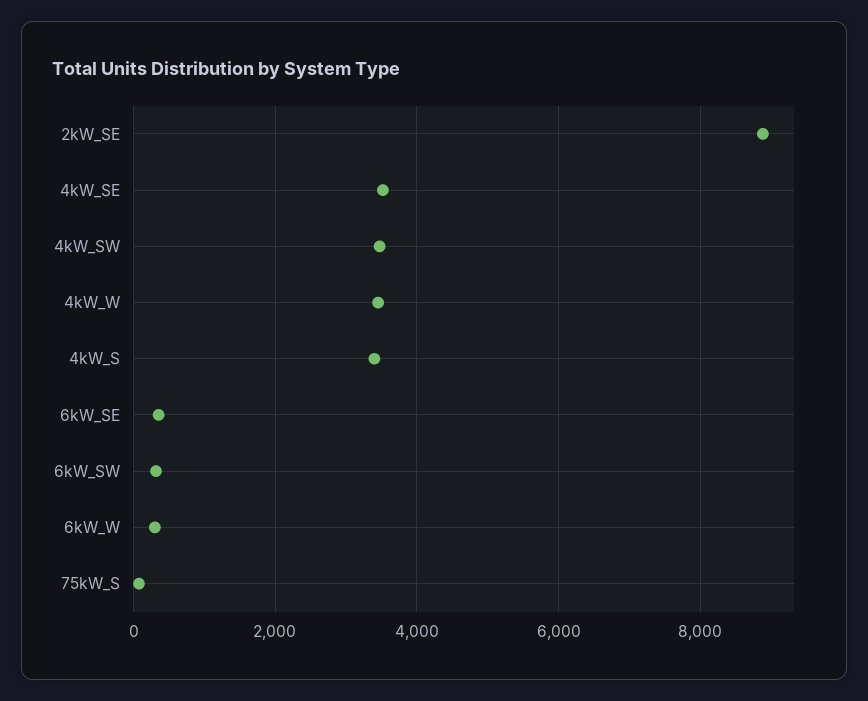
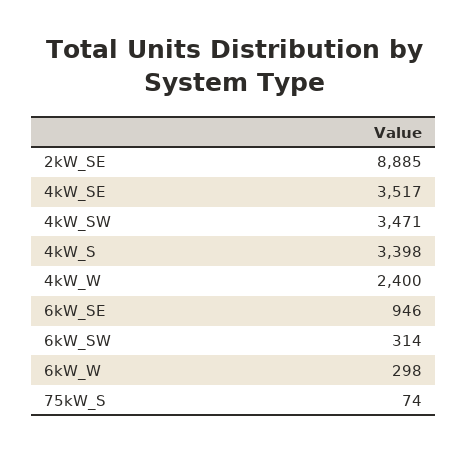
4kW_W: 3400 -> 2400
6kW_SE: 400 -> 946

